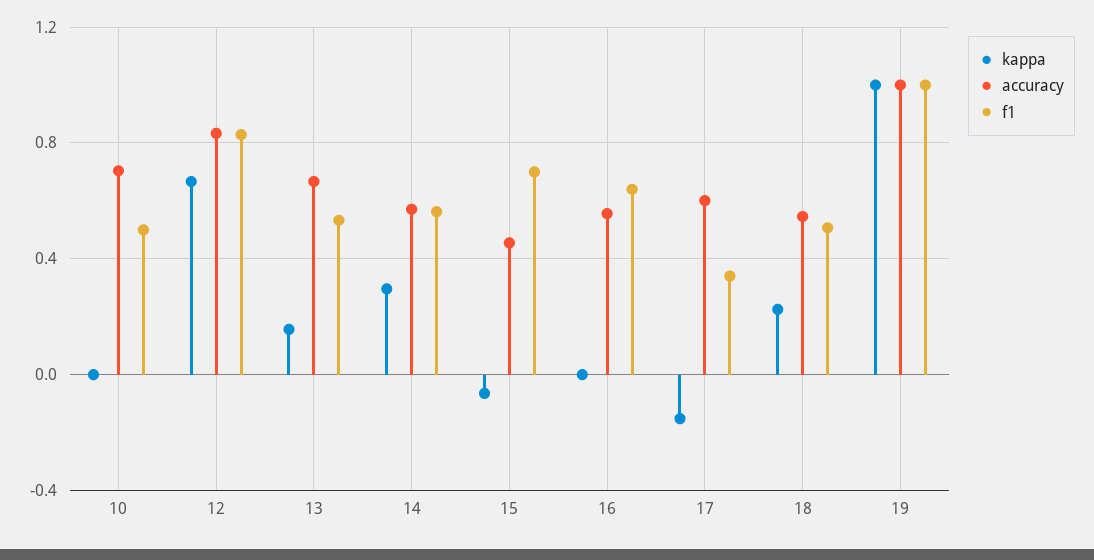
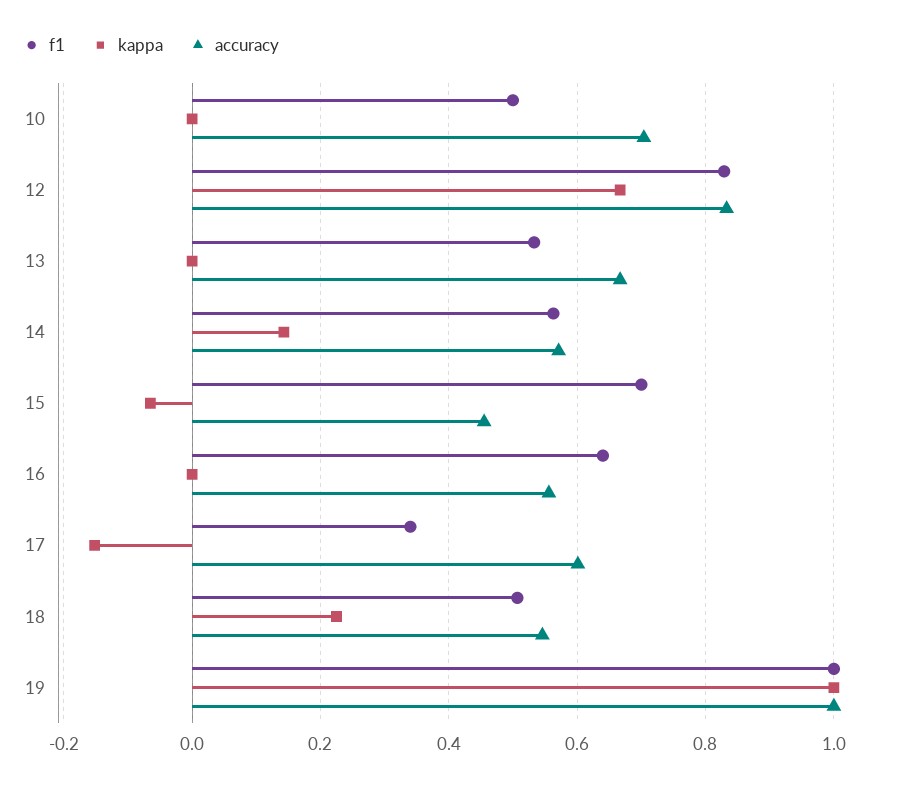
kappa, 13: 0.15 -> 0
kappa, 14: 0.3 -> 0.14

